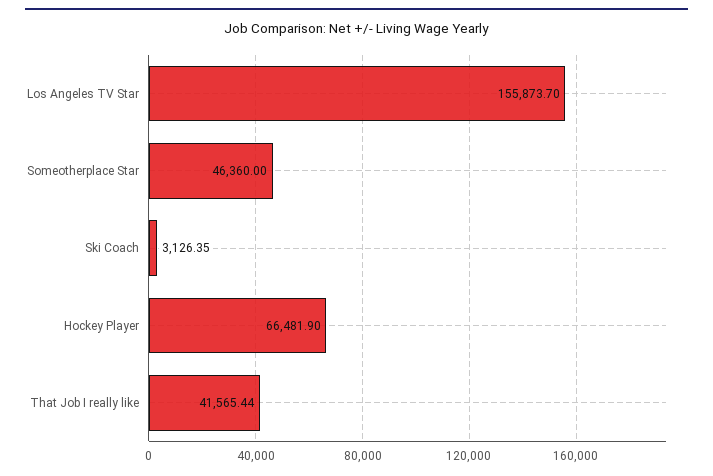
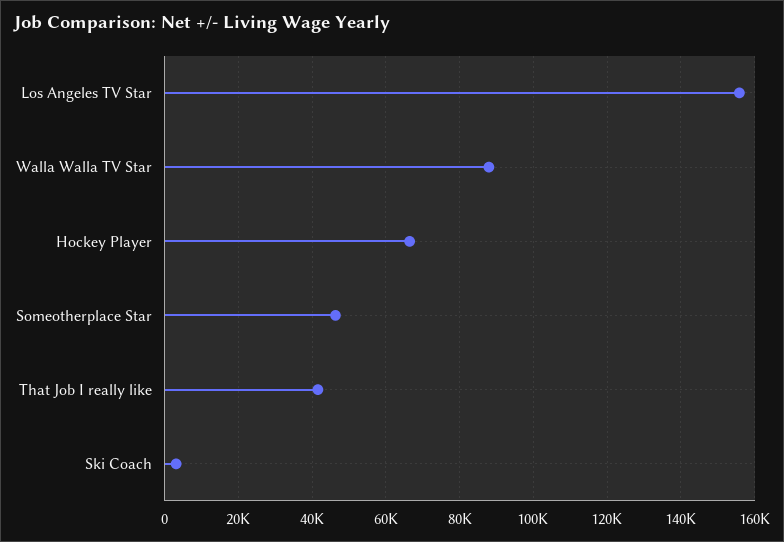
Walla Walla TV Star: none -> 88000

